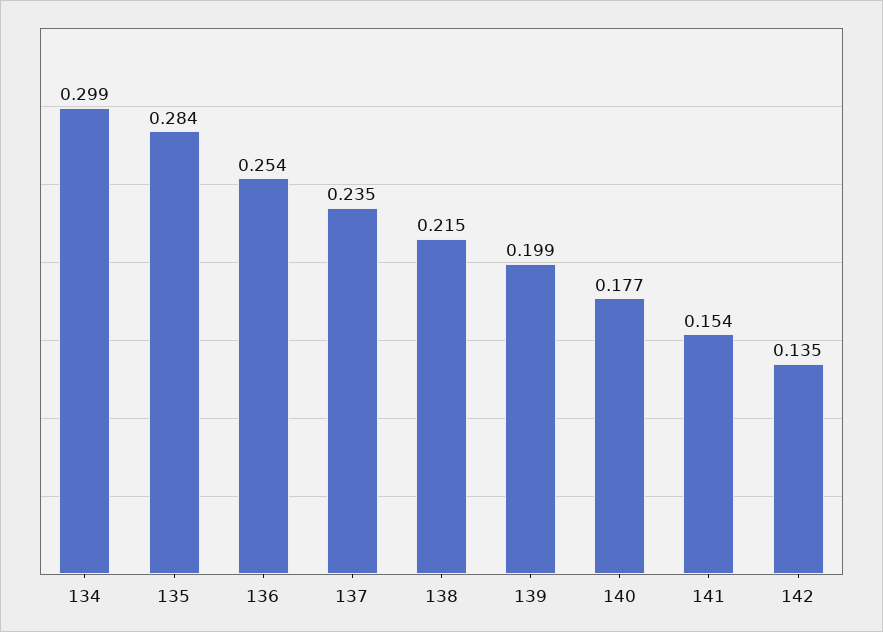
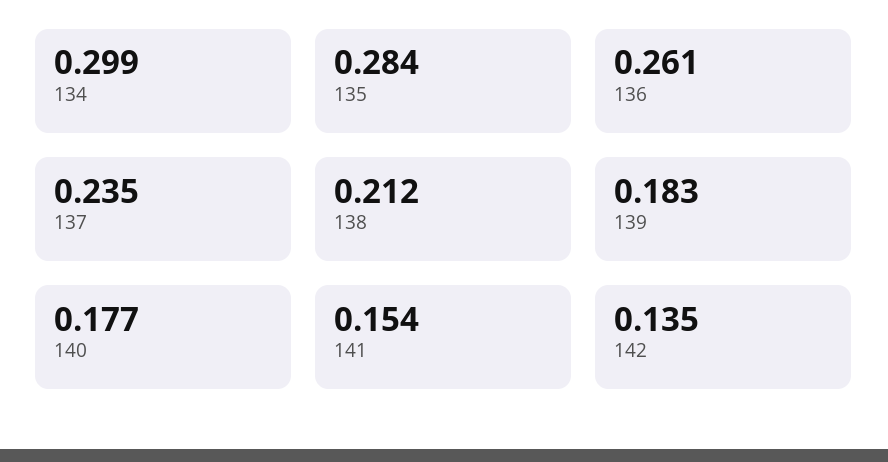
136: 0.254 -> 0.261
138: 0.215 -> 0.212
139: 0.199 -> 0.183

